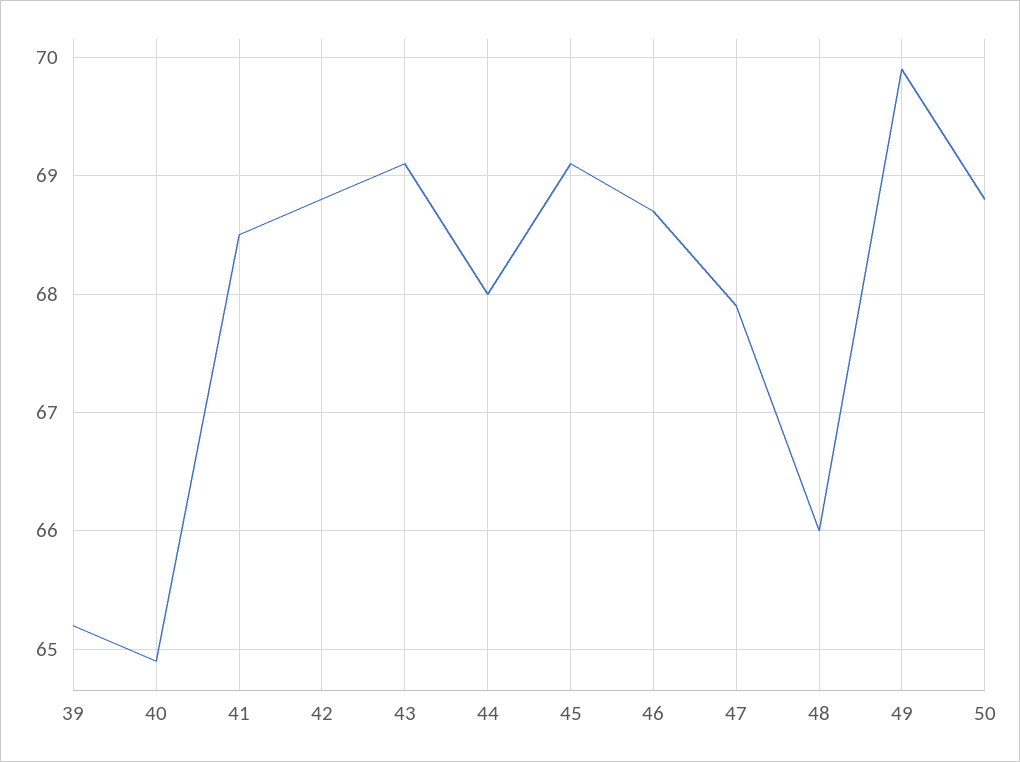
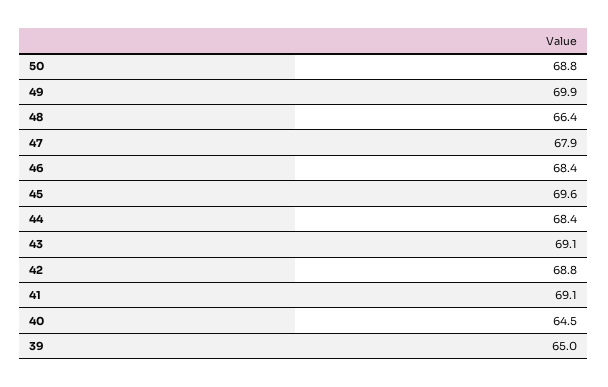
39: 65.2 -> 65
40: 64.9 -> 64.5
41: 68.5 -> 69.1
44: 68 -> 68.4
45: 69.1 -> 69.6
46: 68.7 -> 68.4
48: 66 -> 66.4

